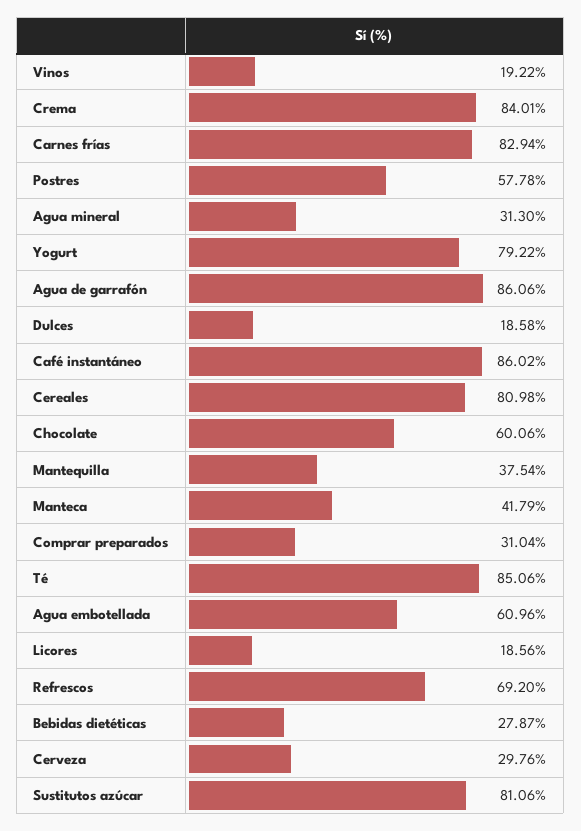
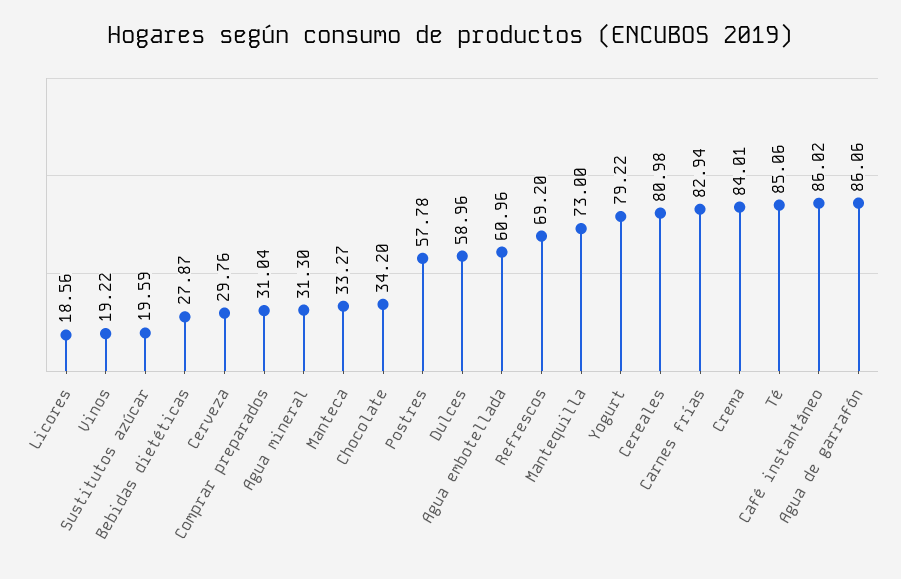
Dulces: 18.58 -> 58.96
Chocolate: 60.06 -> 34.2
Mantequilla: 37.54 -> 73
Manteca: 41.79 -> 33.27
Sustitutos azúcar: 81.06 -> 19.59

